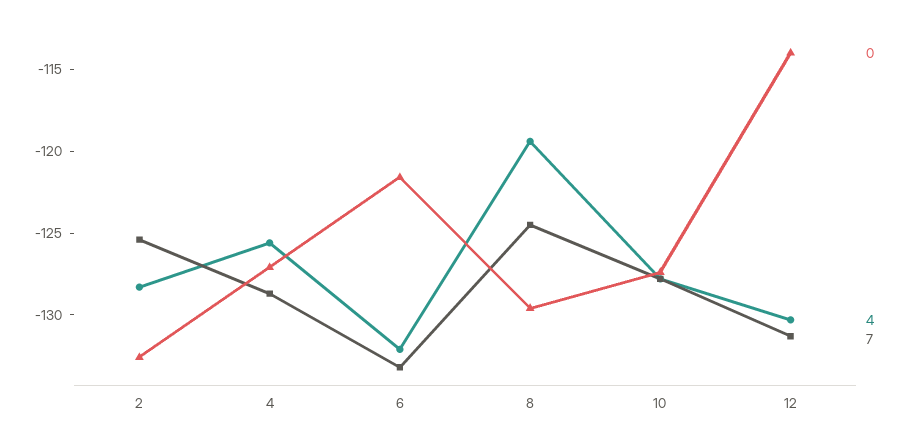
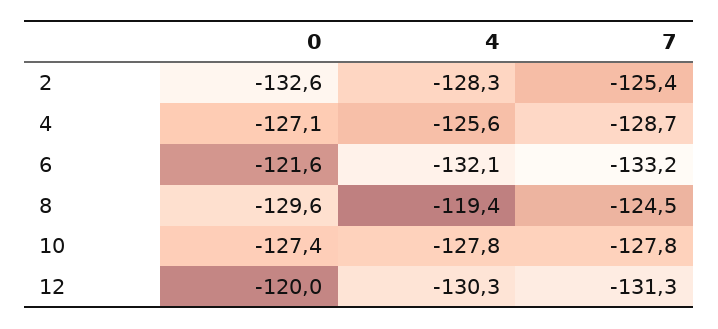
0, 12: -114 -> -120

